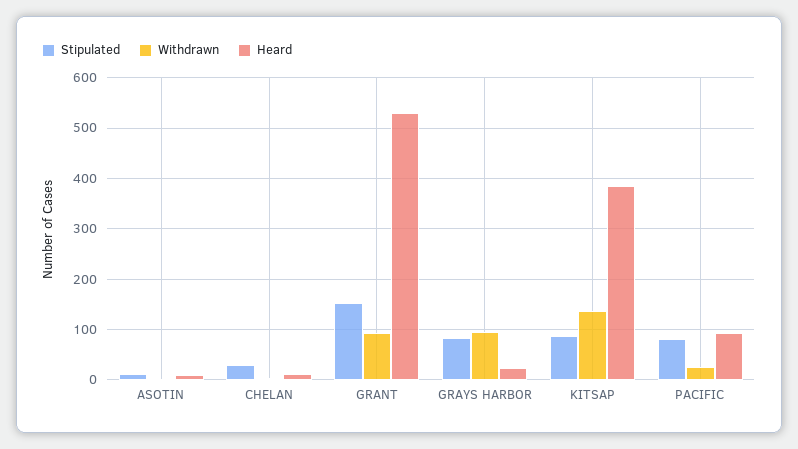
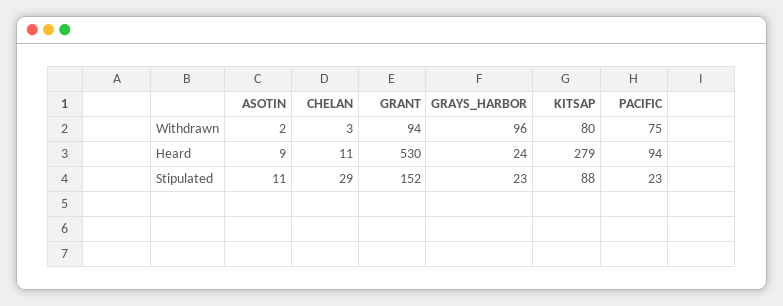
Stipulated, GRAYS HARBOR: 80 -> 23
Withdrawn, KITSAP: 140 -> 80
Heard, KITSAP: 380 -> 279
Stipulated, PACIFIC: 80 -> 23
Withdrawn, PACIFIC: 20 -> 75

